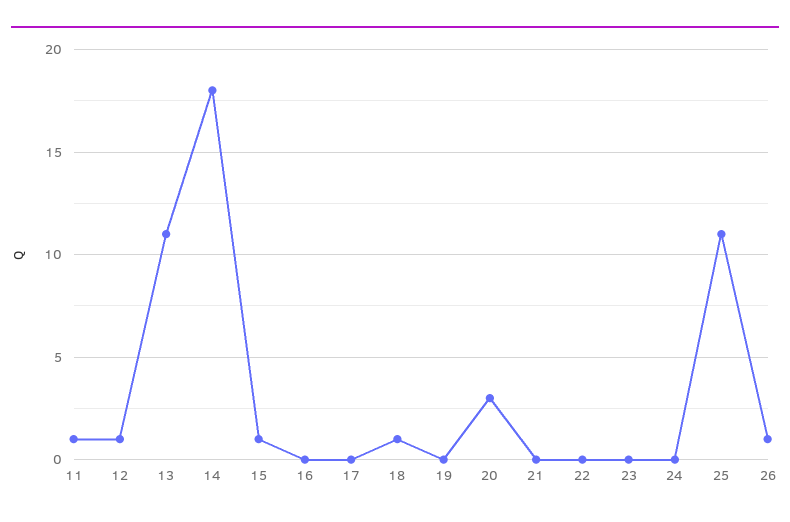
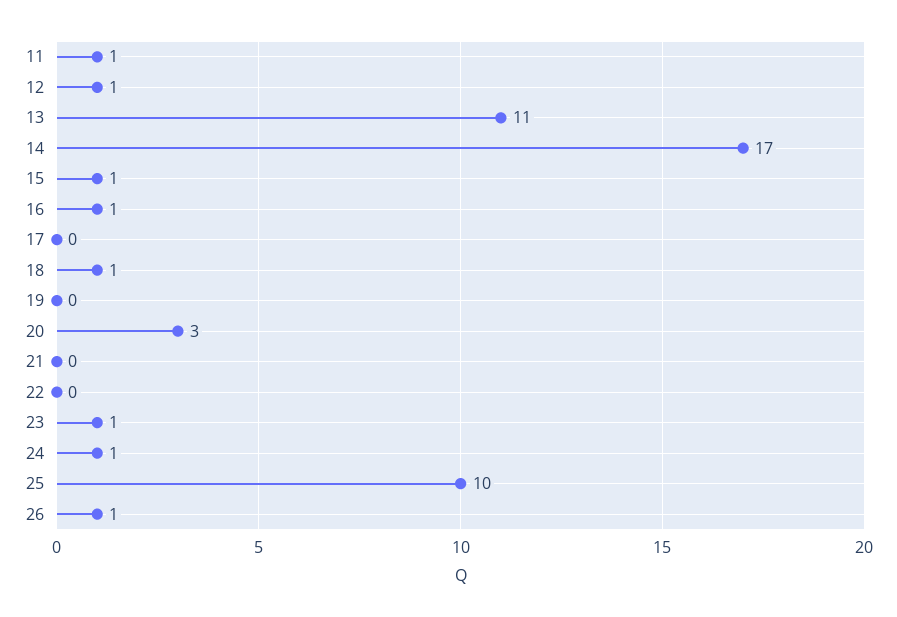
14: 18 -> 17
16: 0 -> 1
23: 0 -> 1
24: 0 -> 1
25: 11 -> 10

